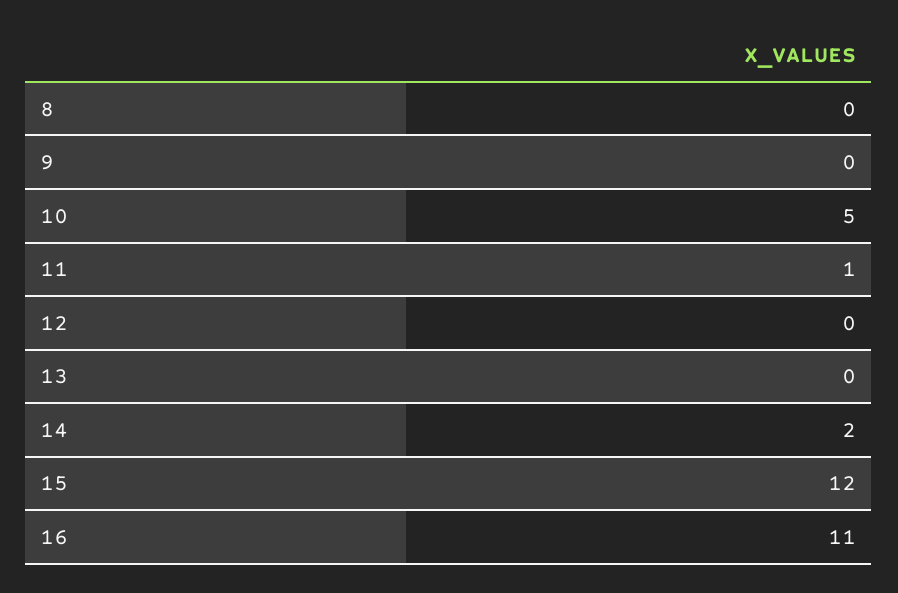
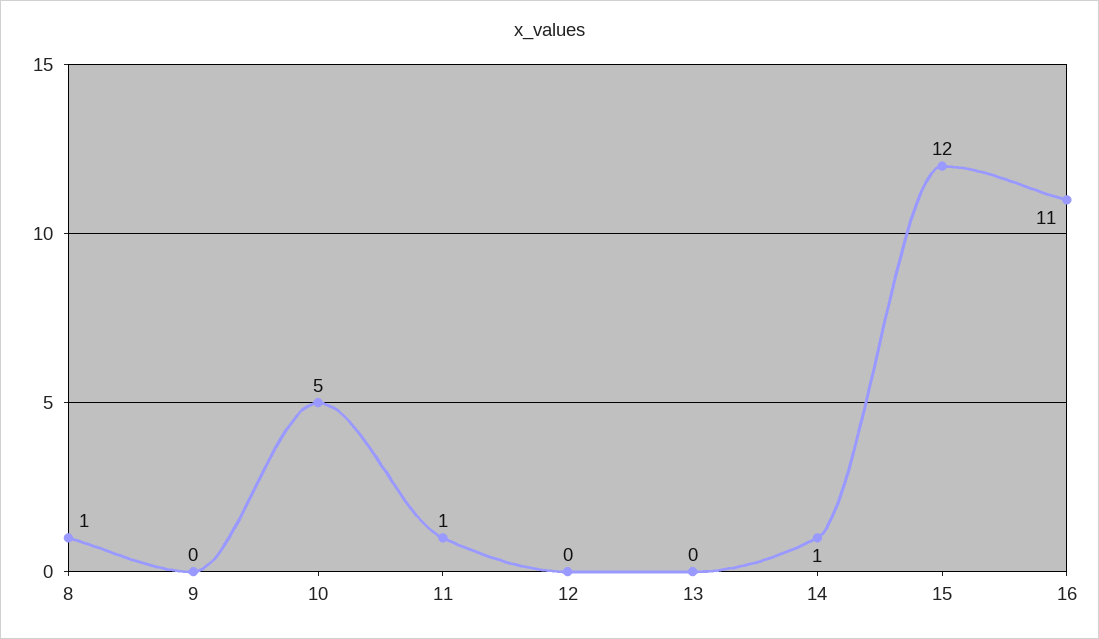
8: 0 -> 1
14: 2 -> 1

